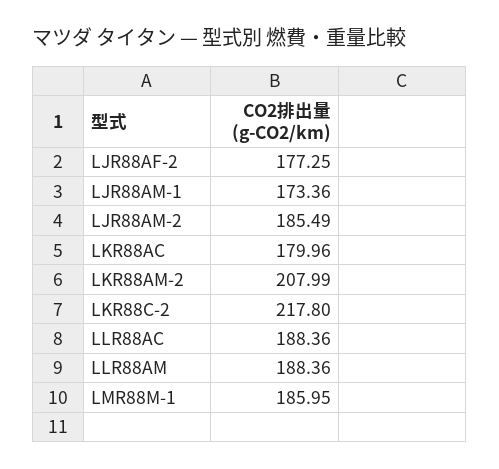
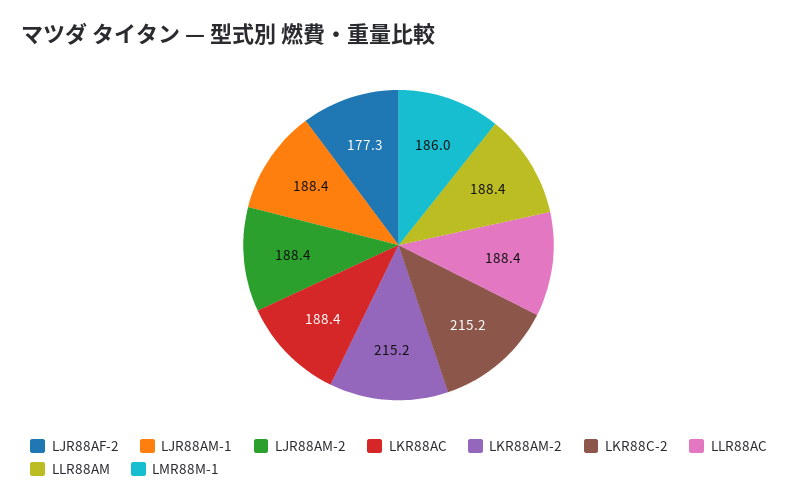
LJR88AM-1: 173.36 -> 188.4
LJR88AM-2: 185.49 -> 188.4
LKR88AC: 179.96 -> 188.4
LKR88AM-2: 207.99 -> 215.2
LKR88C-2: 217.8 -> 215.2

